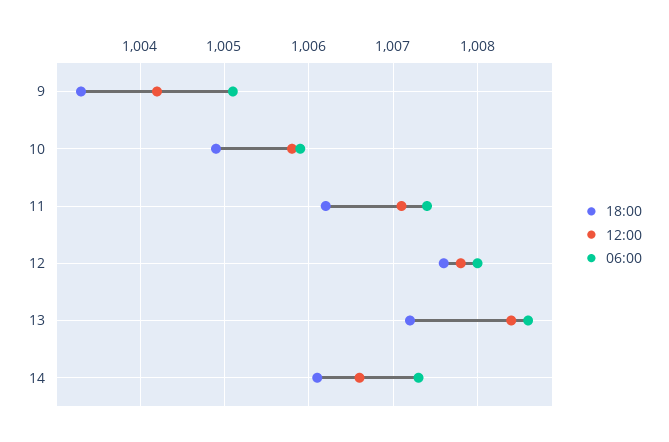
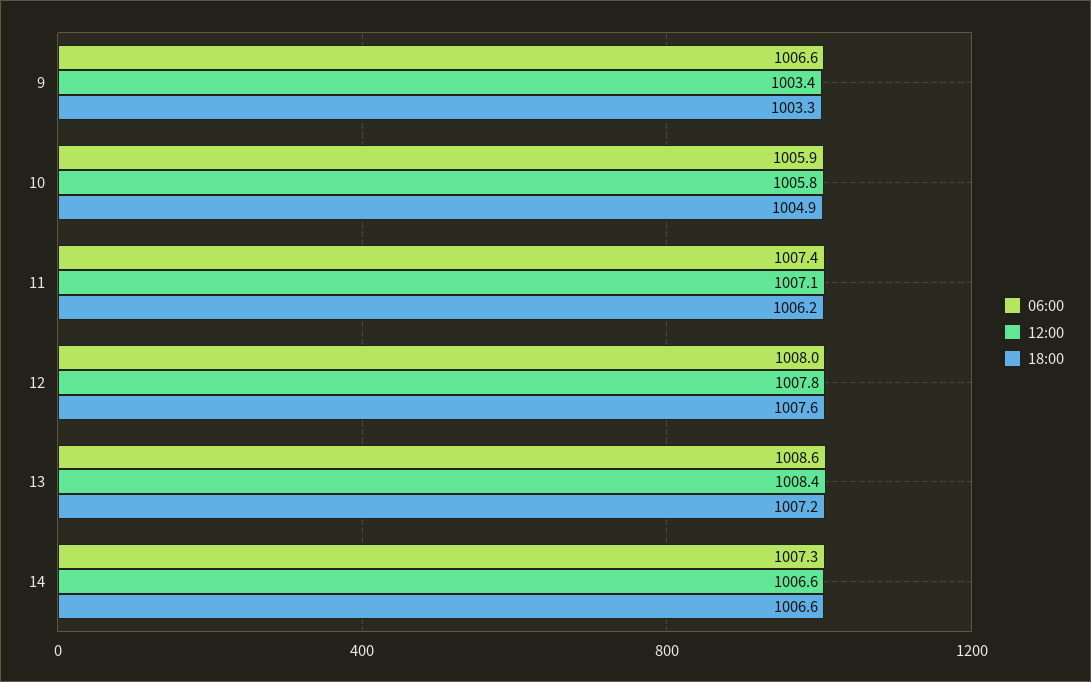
12:00, 9: 1004.2 -> 1003.4
06:00, 9: 1005.1 -> 1006.6
18:00, 14: 1006.1 -> 1006.6

